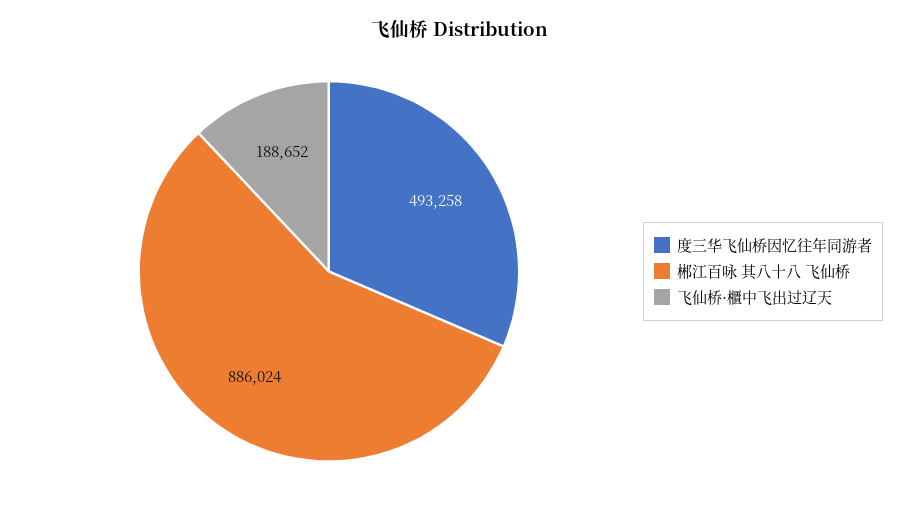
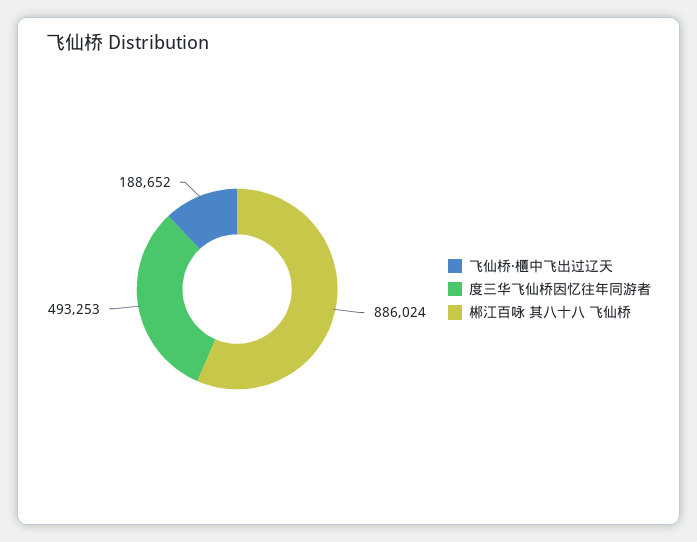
度三华飞仙桥因忆往年同游者: 493258 -> 493253

